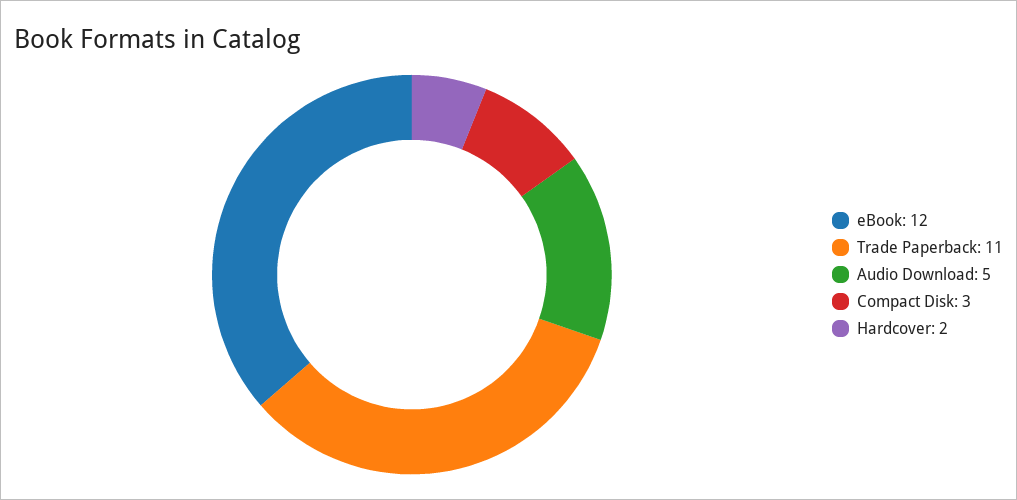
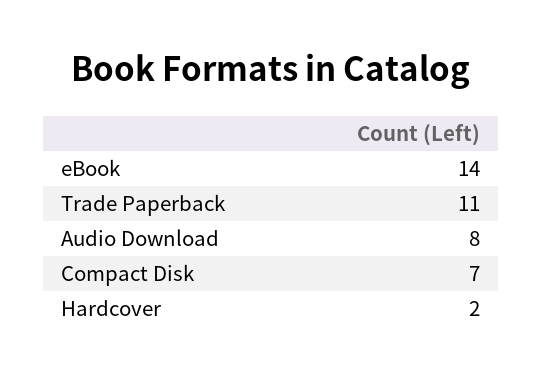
eBook: 12 -> 14
Audio Download: 5 -> 8
Compact Disk: 3 -> 7

